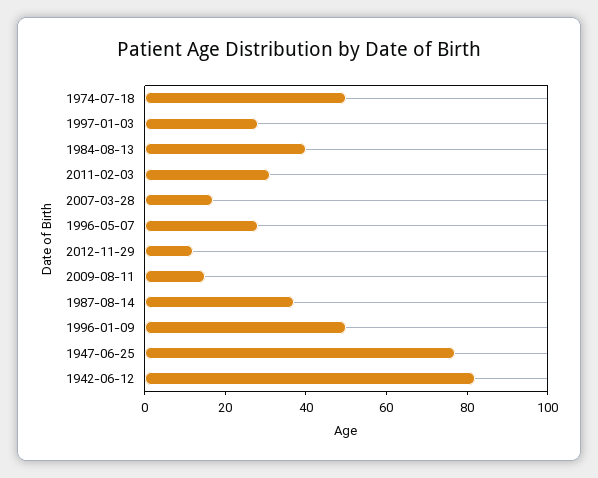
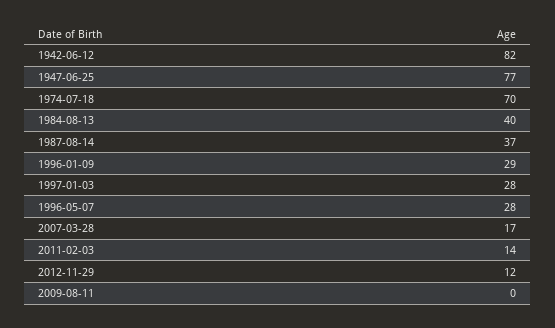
1974-07-18: 50 -> 70
2011-02-03: 30 -> 14
2009-08-11: 15 -> 0
1996-01-09: 50 -> 29

